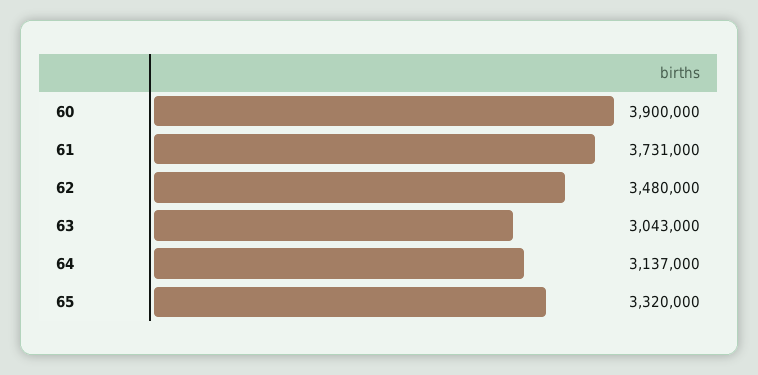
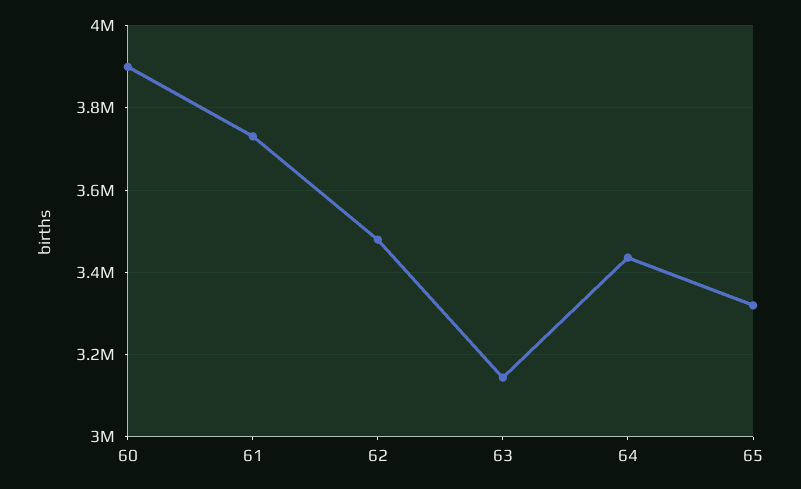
63: 3043000 -> 3140000
64: 3137000 -> 3440000

